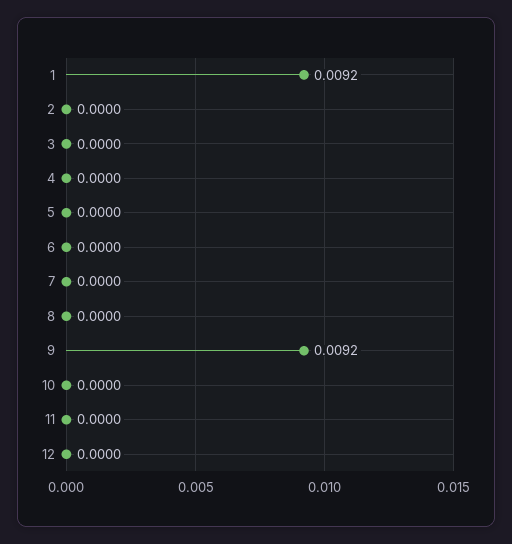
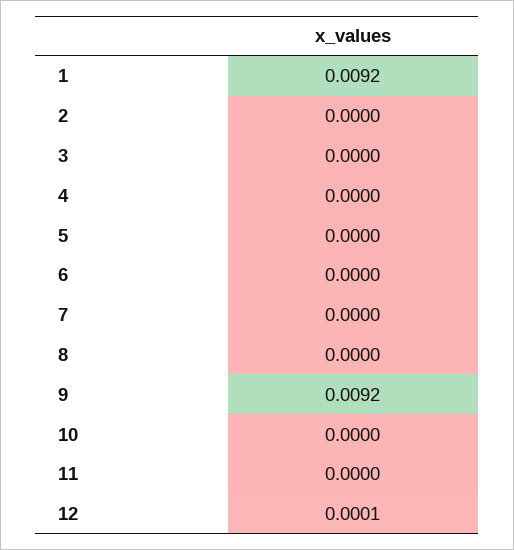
12: 0 -> 0.0001

